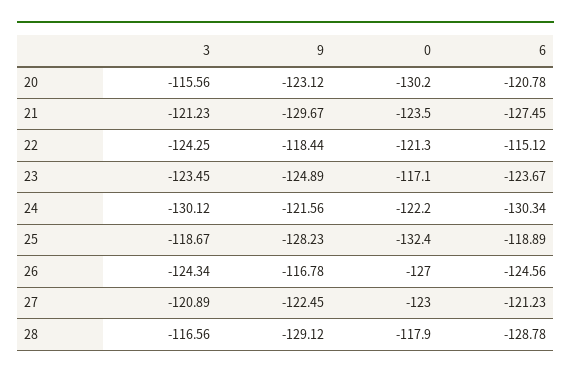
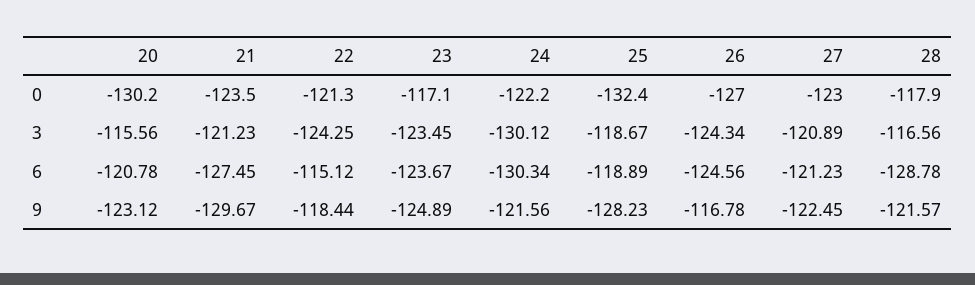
9, 28: -129.12 -> -121.57

